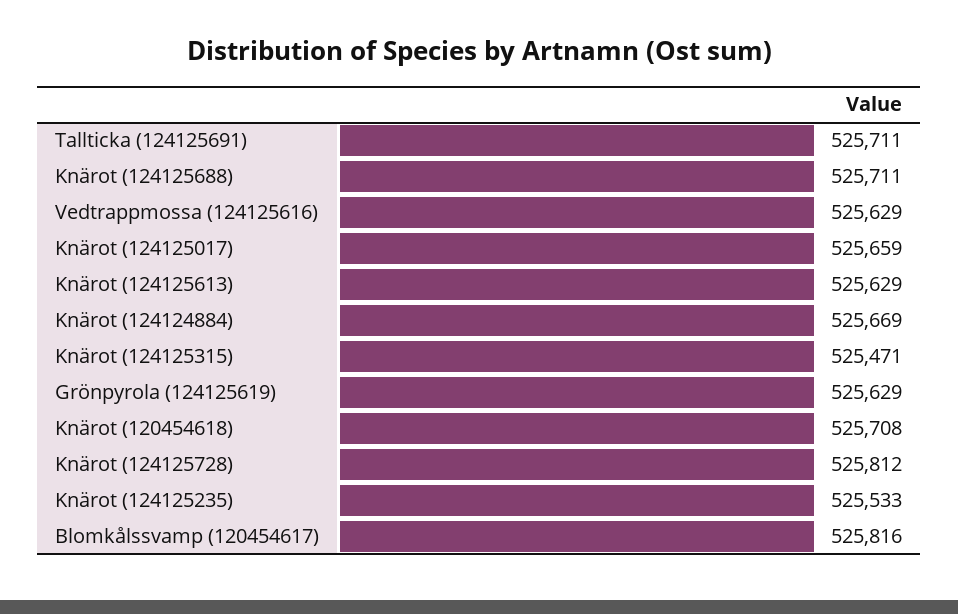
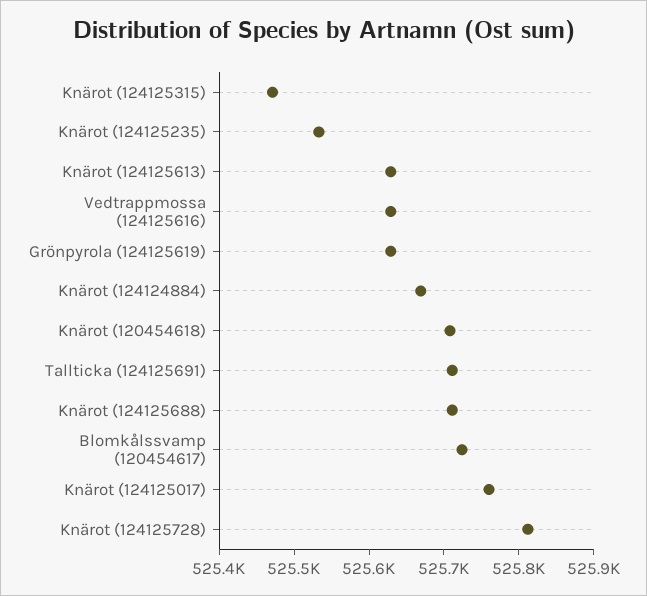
Knärot (124125017): 525659 -> 525760
Blomkålssvamp (120454617): 525816 -> 525720

